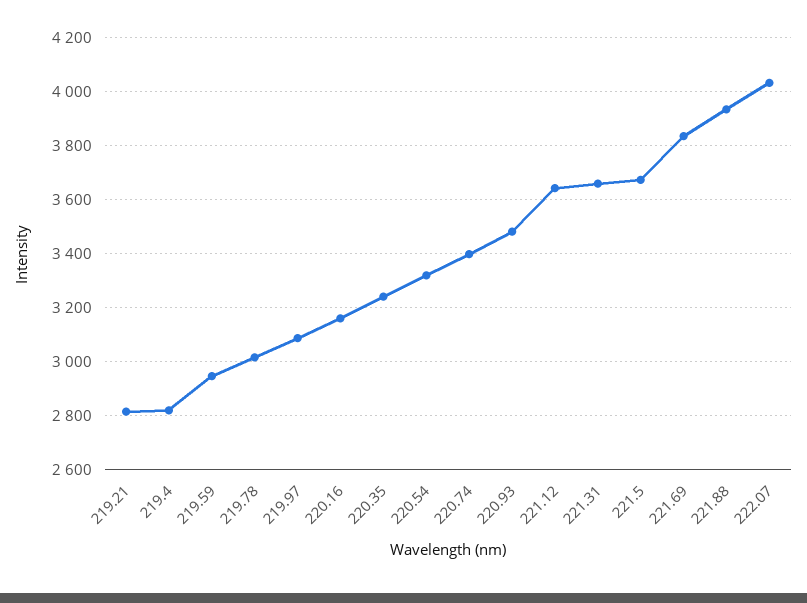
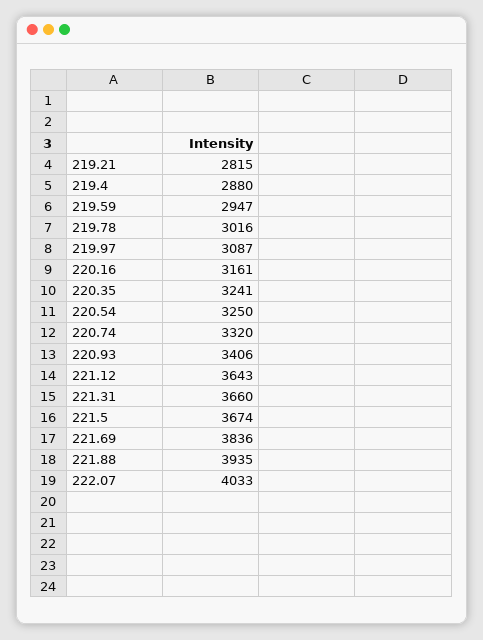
219.4: 2825 -> 2880
220.54: 3325 -> 3250
220.74: 3400 -> 3320
220.93: 3475 -> 3406

